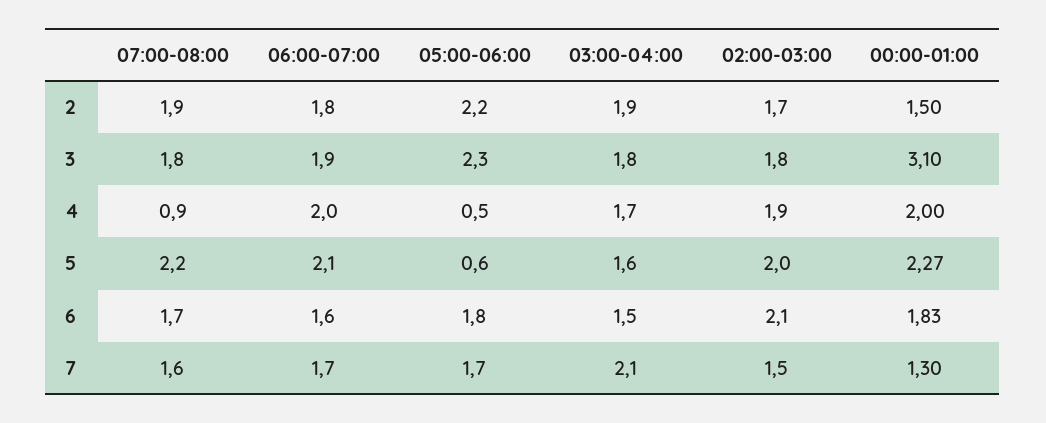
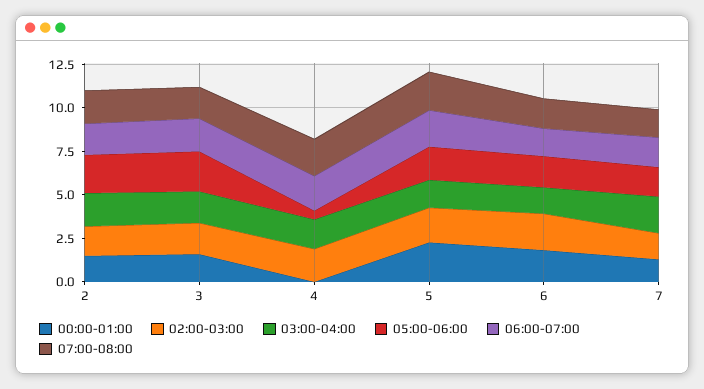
00:00-01:00, 3: 3.1 -> 1.5
07:00-08:00, 4: 0.9 -> 2
00:00-01:00, 4: 2 -> 0
05:00-06:00, 5: 0.6 -> 2

